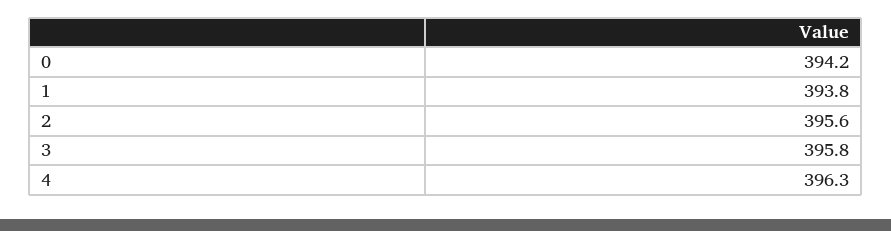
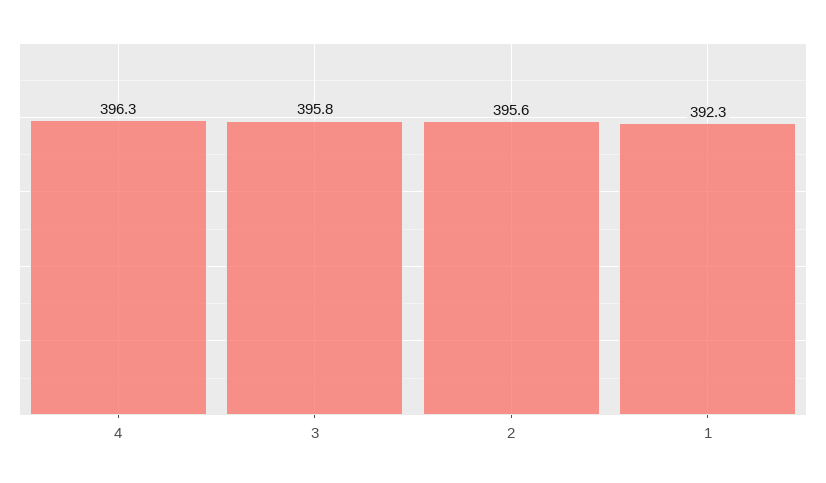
0: 394.2 -> none
1: 393.8 -> 392.3

